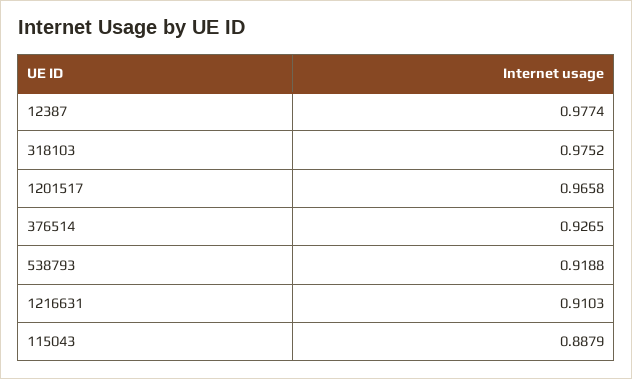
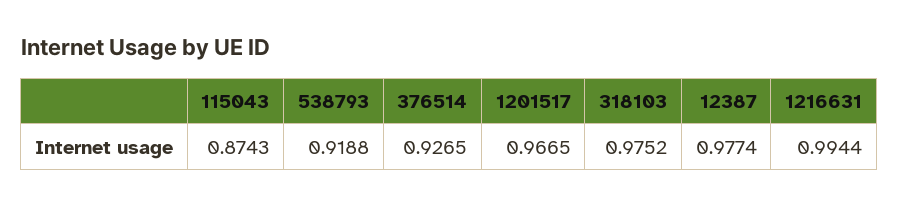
1201517: 0.9658 -> 0.9665
1216631: 0.9103 -> 0.9944
115043: 0.8879 -> 0.8743

